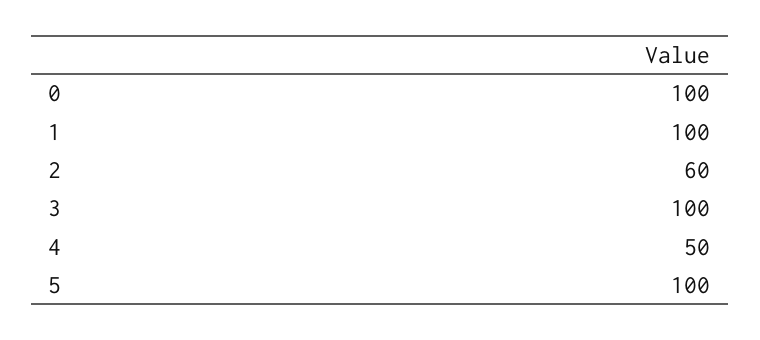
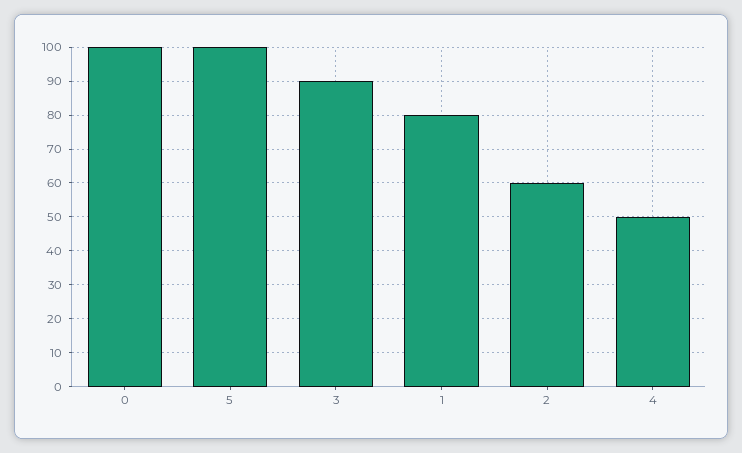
1: 100 -> 80
3: 100 -> 90

